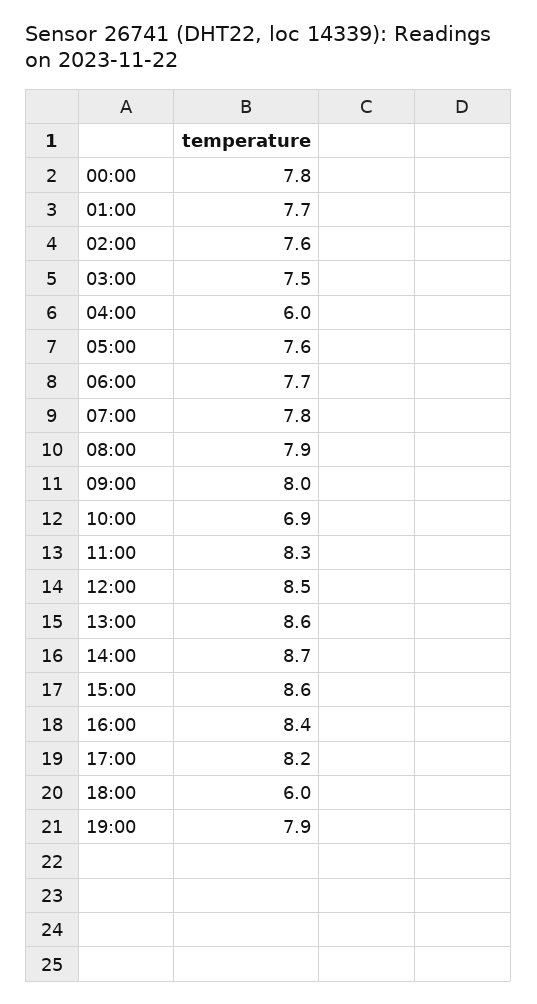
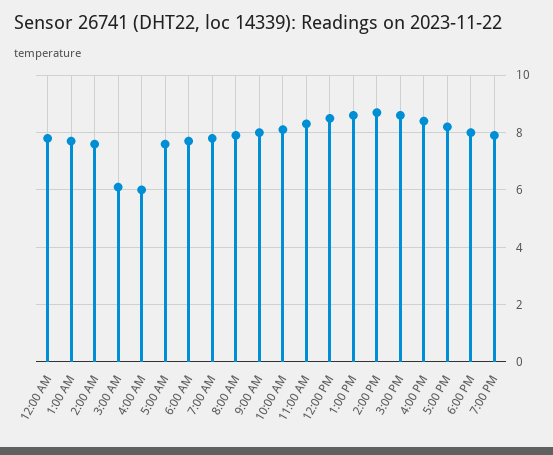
03:00: 7.5 -> 6
10:00: 6.9 -> 8
18:00: 6 -> 8

